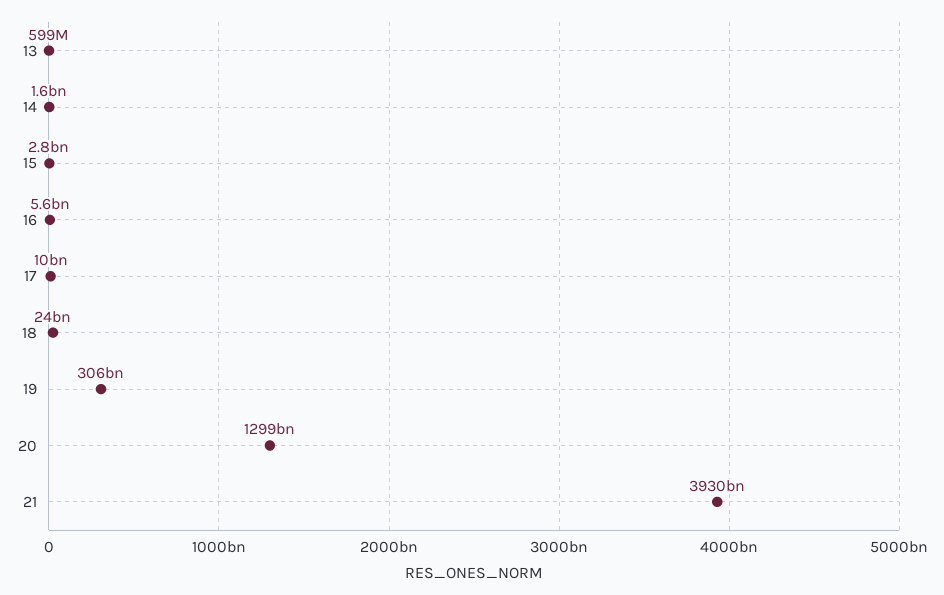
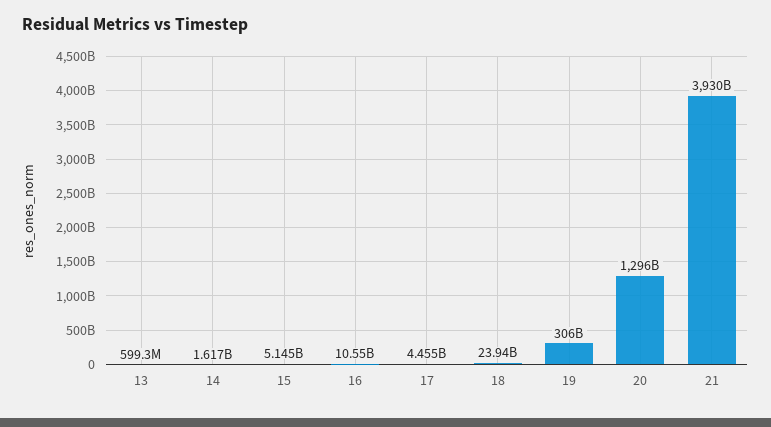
15: 2800000000 -> 5145000000
16: 5600000000 -> 10550000000
17: 10000000000 -> 4455000000
20: 1299000000000 -> 1296000000000

